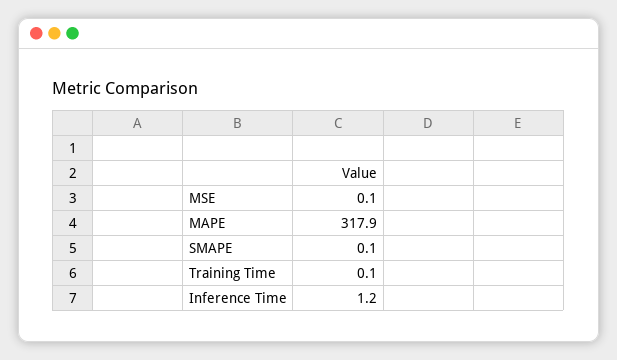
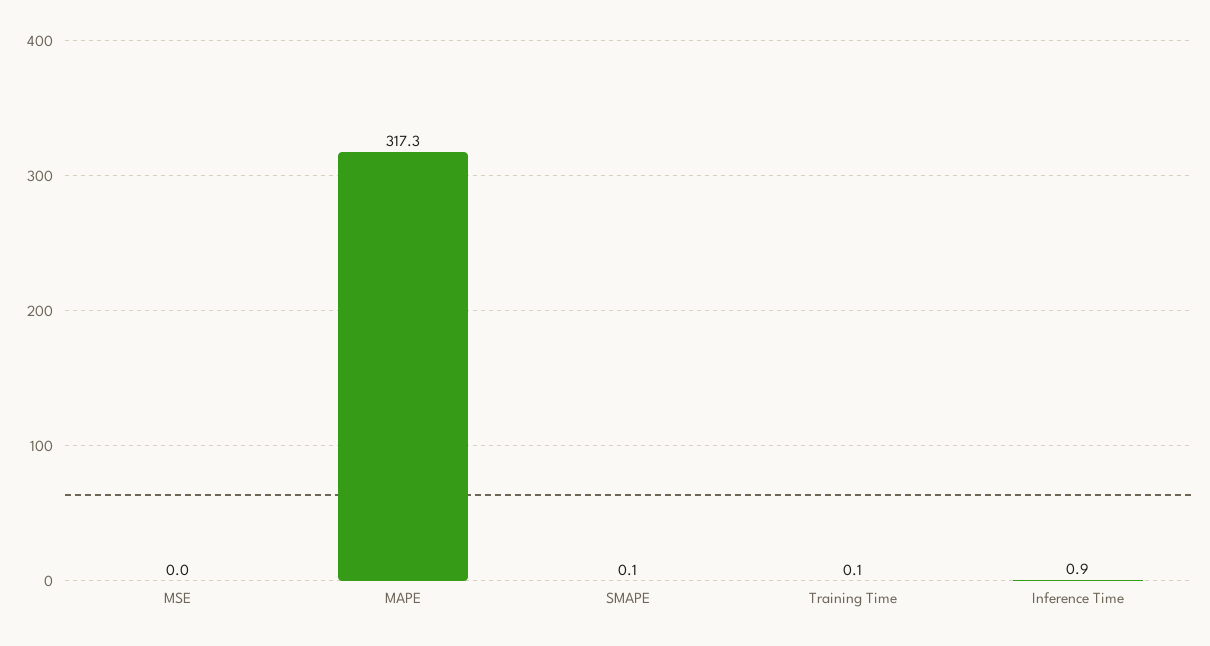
MSE: 0.1 -> 0
MAPE: 317.9 -> 317.3
Inference Time: 1.2 -> 0.9

